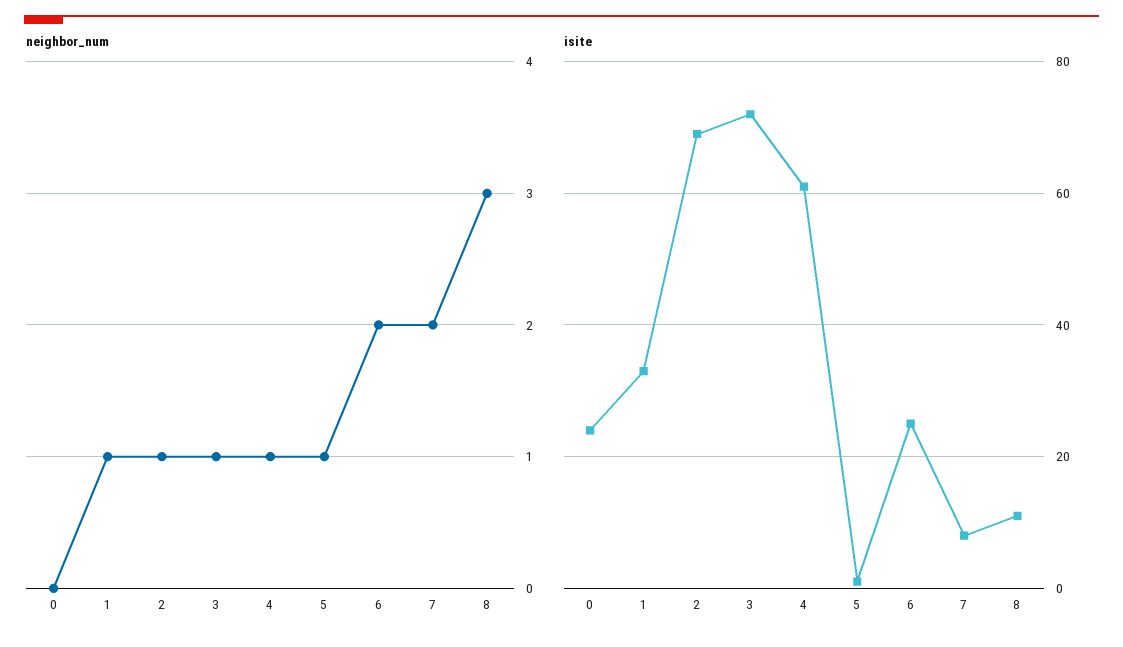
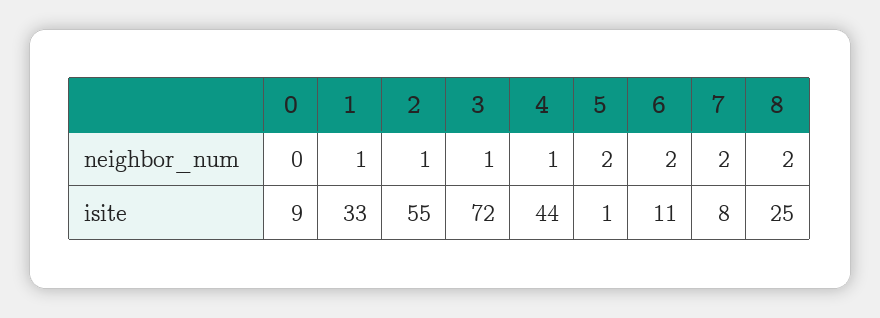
neighbor_num, 5: 1 -> 2
neighbor_num, 8: 3 -> 2
isite, 0: 25 -> 9
isite, 2: 70 -> 55
isite, 4: 60 -> 44
isite, 6: 25 -> 11
isite, 8: 10 -> 25

